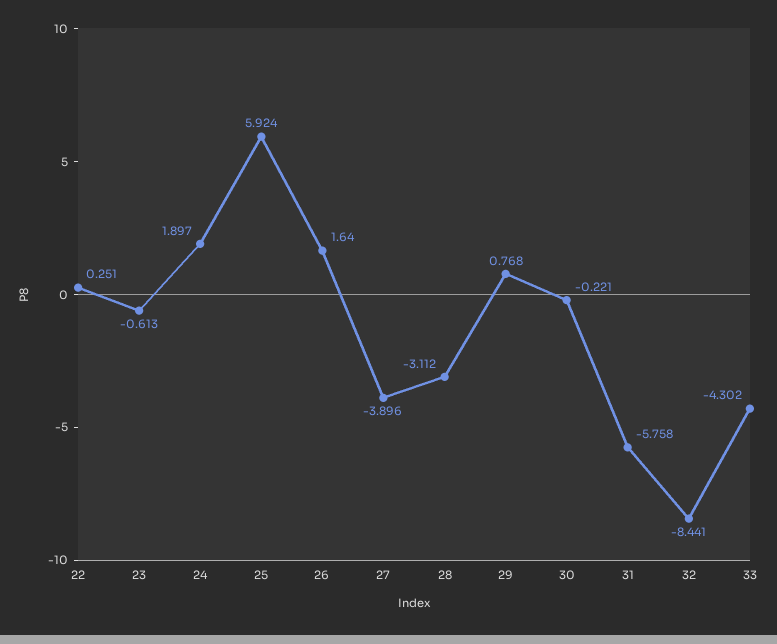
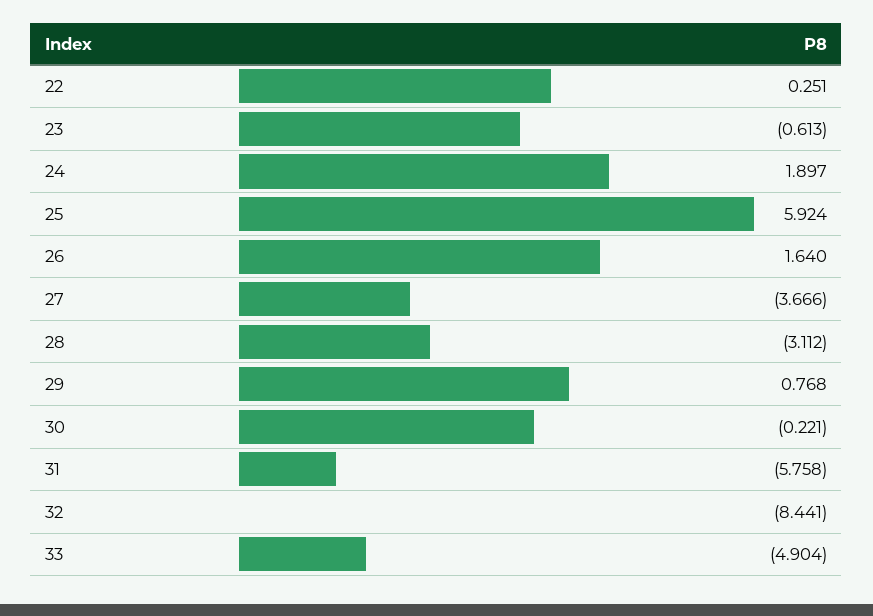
27: -3.896 -> -3.666
33: -4.302 -> -4.904

